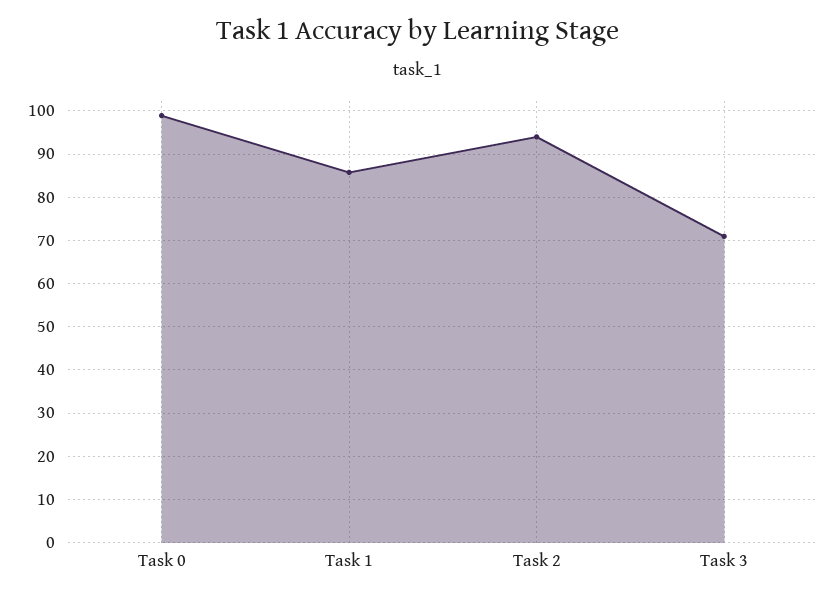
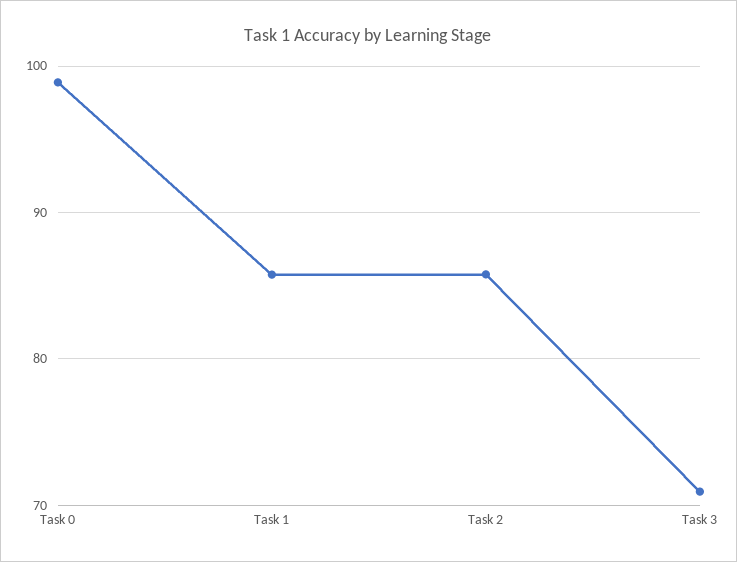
Task 2: 94 -> 86

